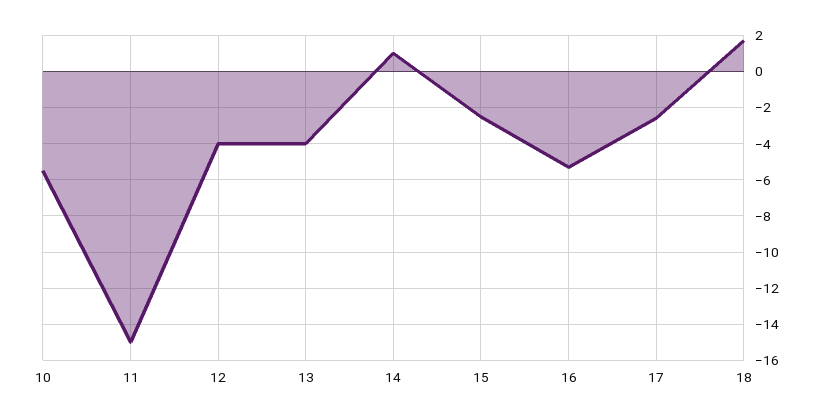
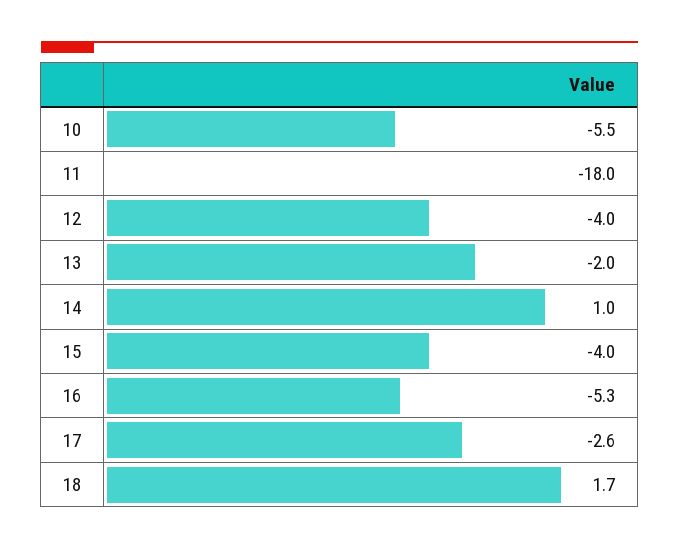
11: -15 -> -18
13: -4 -> -2
15: -2.5 -> -4

